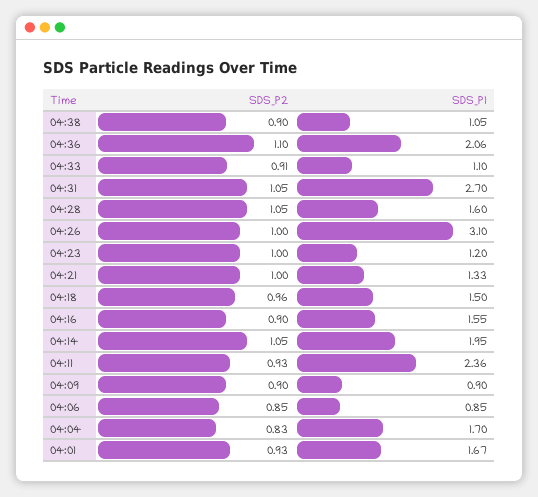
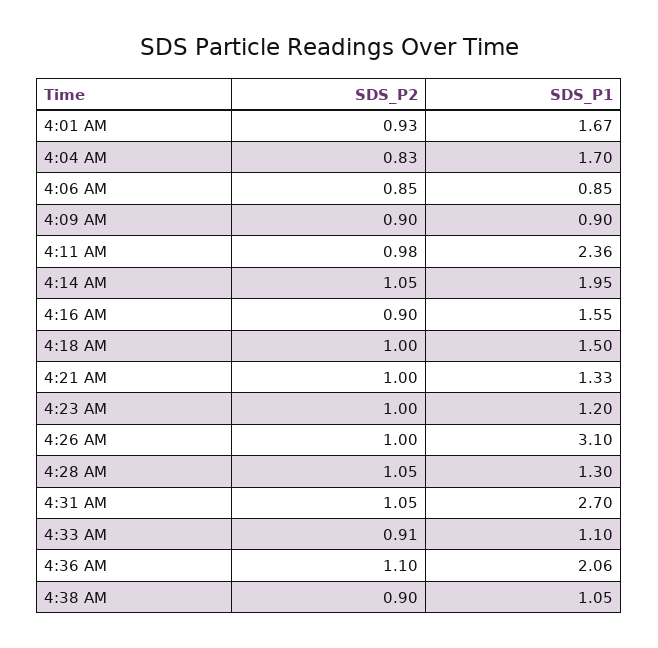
SDS_P1, 04:28: 1.6 -> 1.3
SDS_P2, 04:18: 0.96 -> 1
SDS_P2, 04:11: 0.93 -> 0.98

